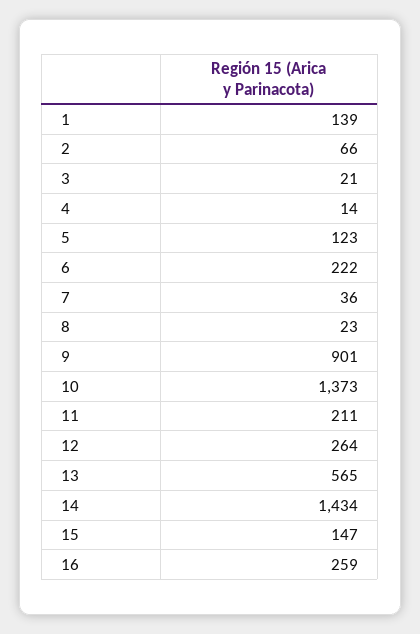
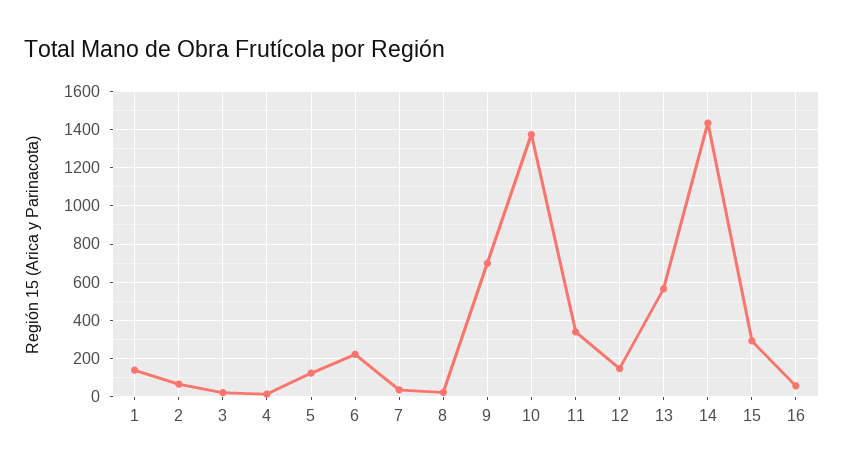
9: 901 -> 700
11: 211 -> 350
12: 264 -> 150
15: 147 -> 300
16: 259 -> 50

